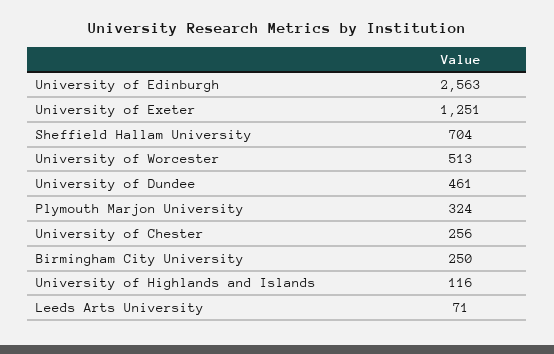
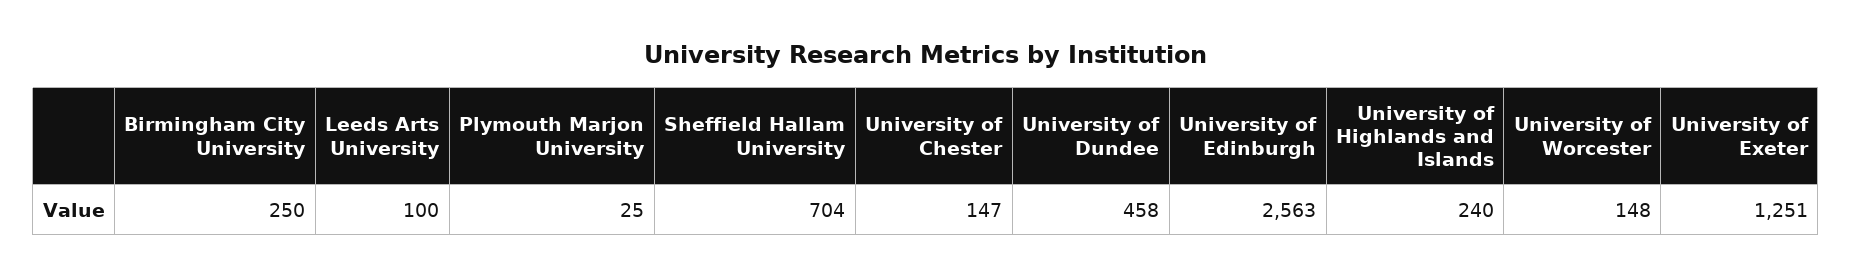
University of Worcester: 513 -> 148
University of Dundee: 461 -> 458
Plymouth Marjon University: 324 -> 25
University of Chester: 256 -> 147
University of Highlands and Islands: 116 -> 240
Leeds Arts University: 71 -> 100

